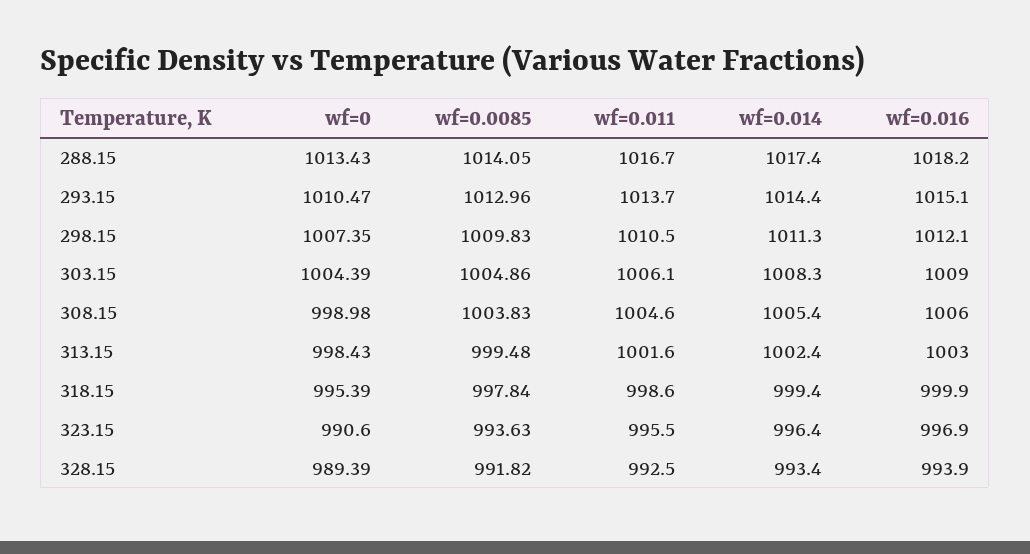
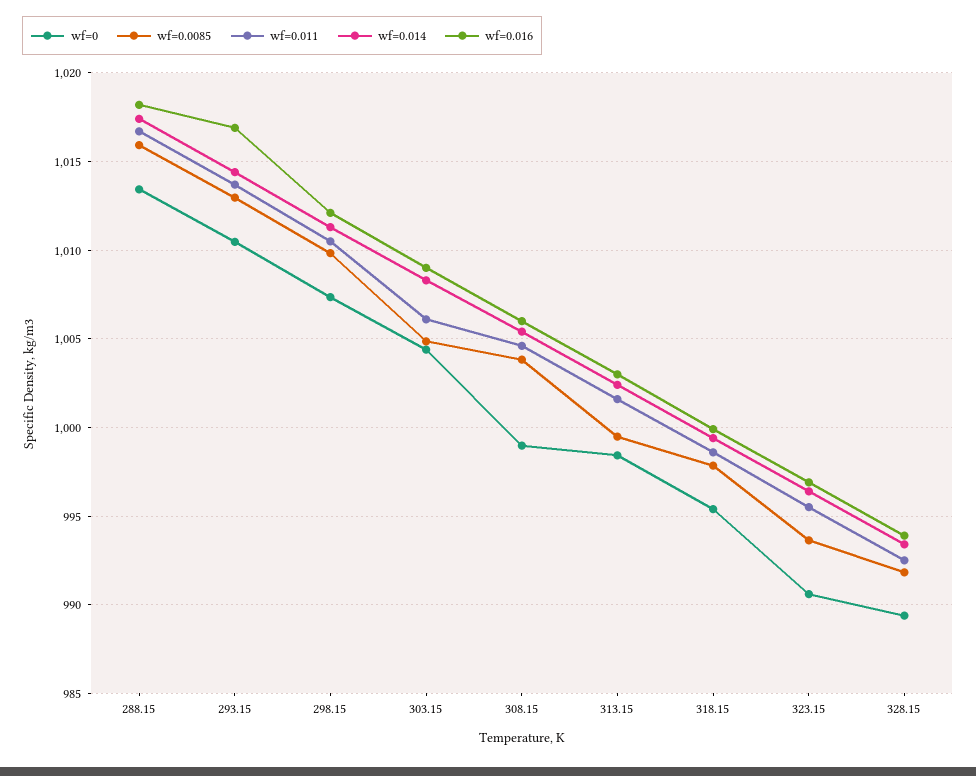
wf=0.0085, 288.15: 1014.05 -> 1016
wf=0.016, 293.15: 1015.1 -> 1017

